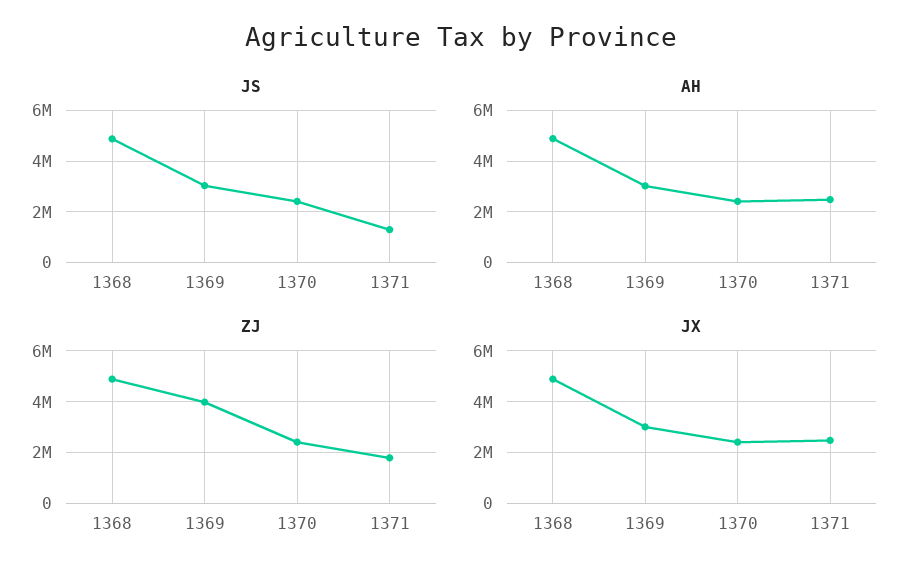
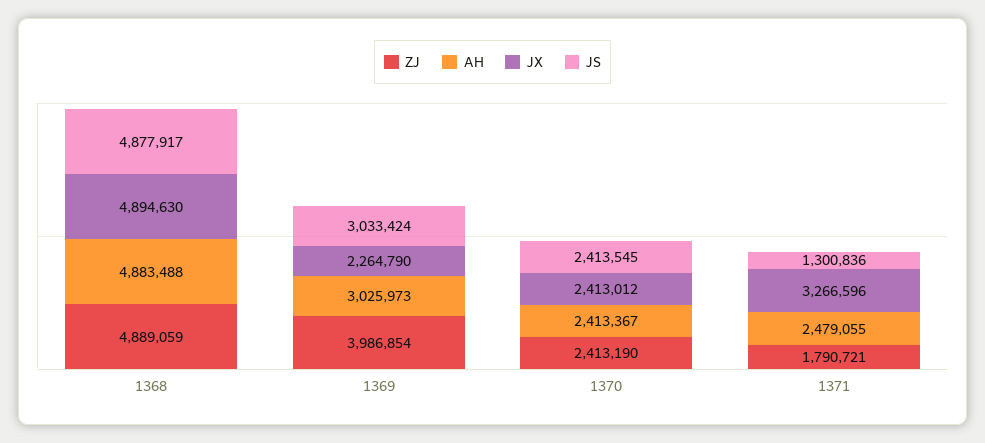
JX, 1369: 3000000 -> 2264790
JX, 1371: 2500000 -> 3266596

